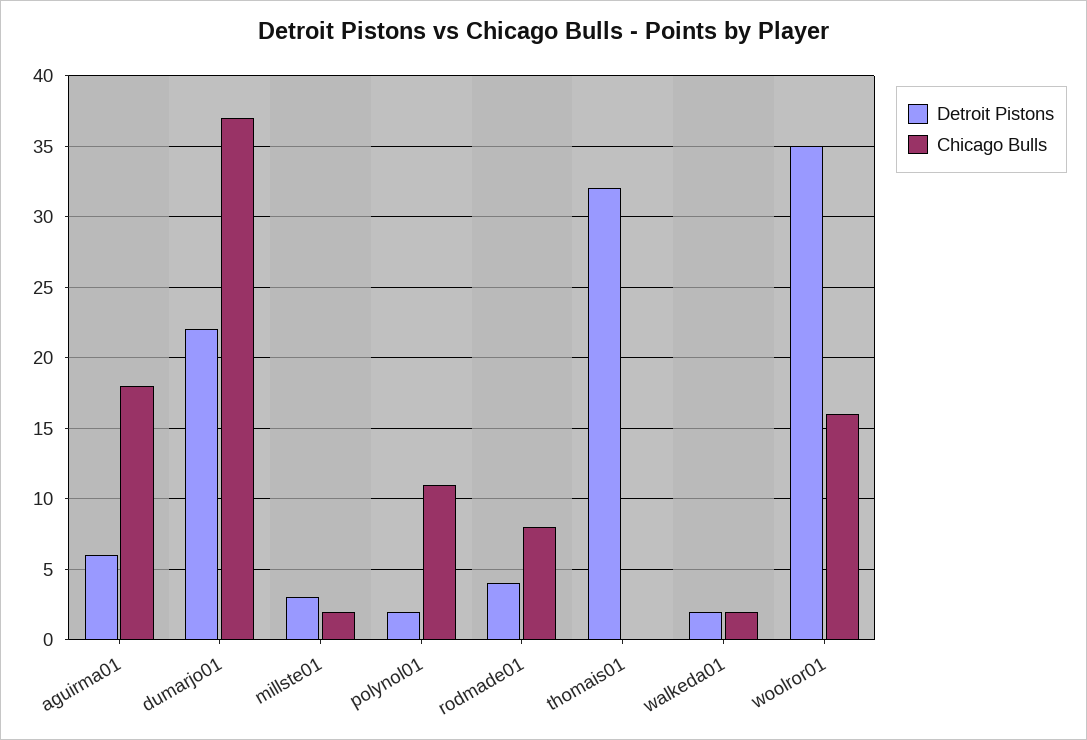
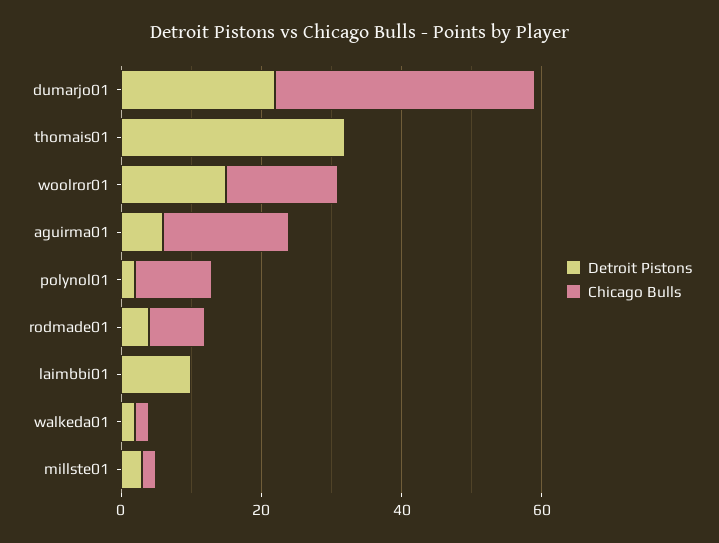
Detroit Pistons, woolror01: 35 -> 15
Detroit Pistons, laimbbi01: none -> 10
Chicago Bulls, laimbbi01: none -> 0

